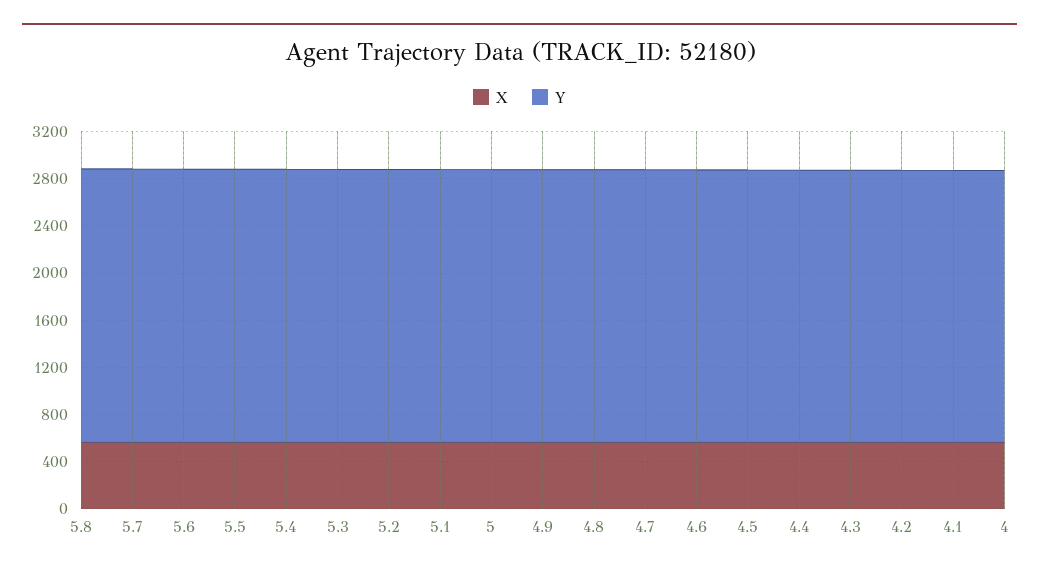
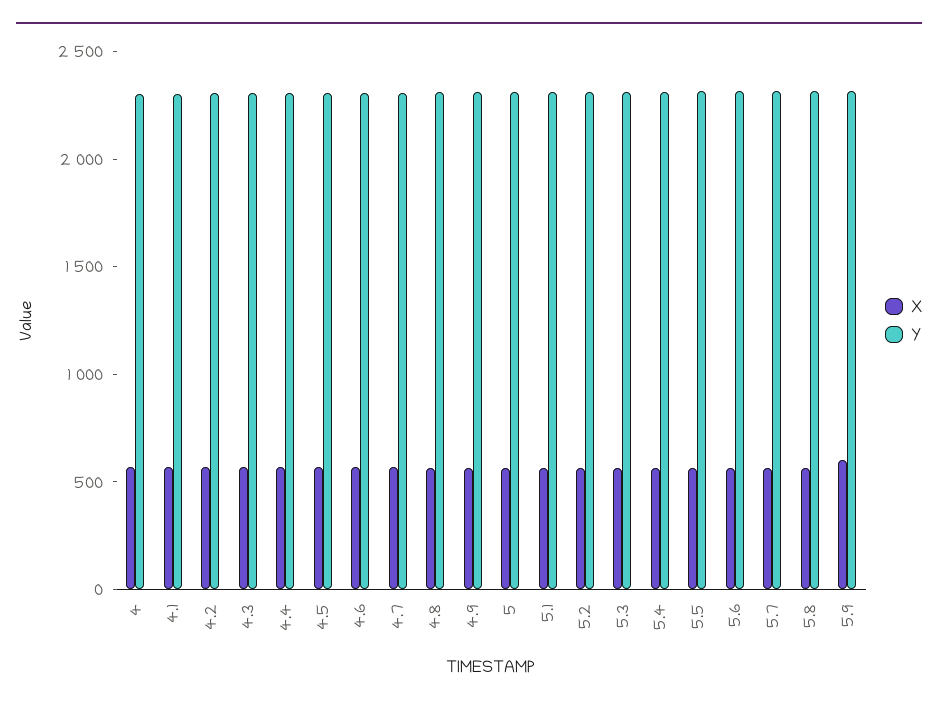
X, 5.9: none -> 600
Y, 5.9: none -> 2300

